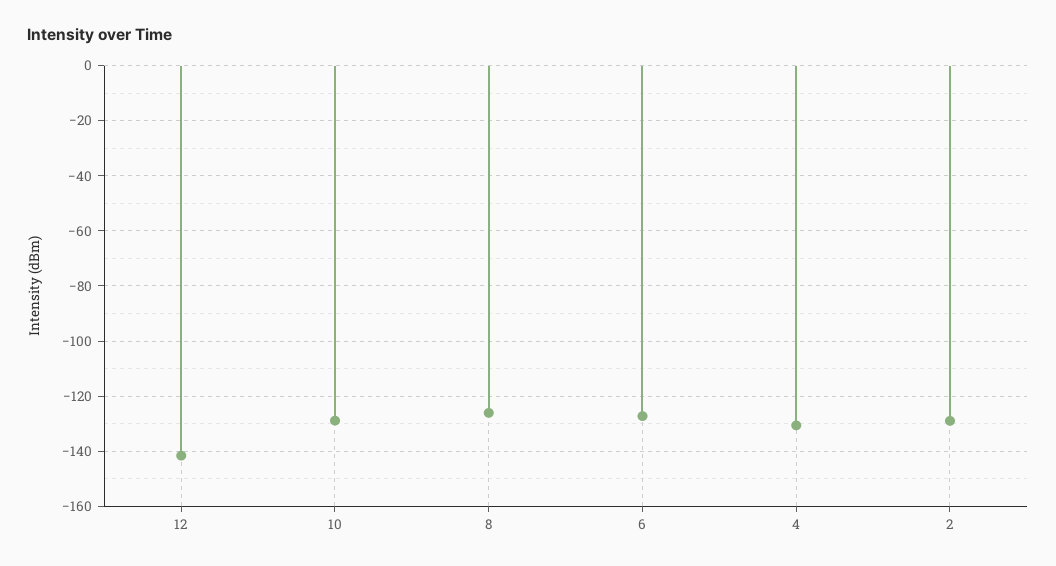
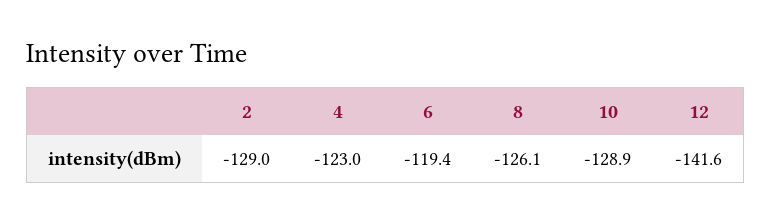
6: -127.5 -> -119.4
4: -130 -> -123

